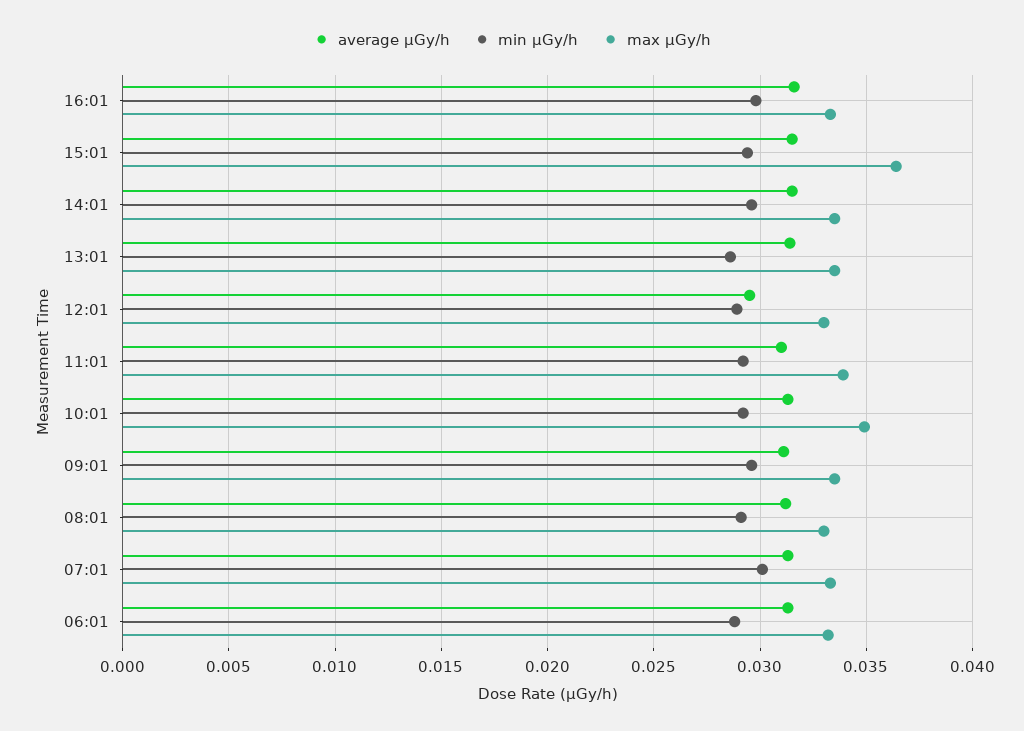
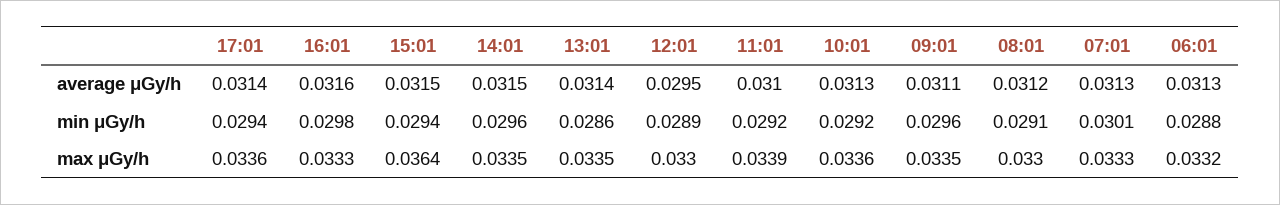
max μGy/h, 10:01: 0.035 -> 0.0336
average μGy/h, 17:01: none -> 0.0314
min μGy/h, 17:01: none -> 0.0294
max μGy/h, 17:01: none -> 0.0336

